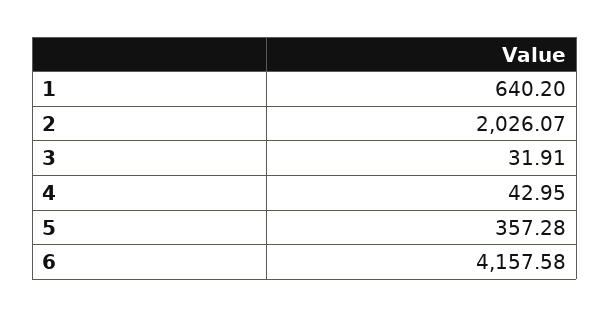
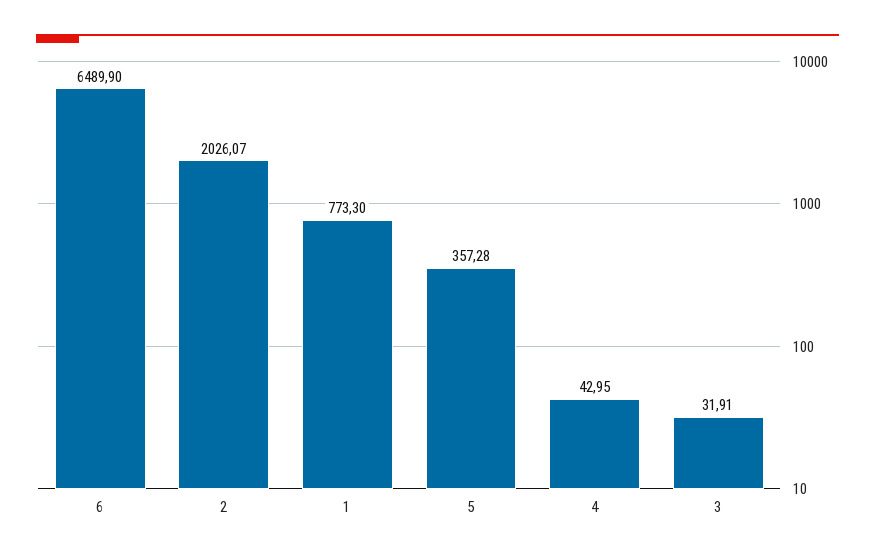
1: 640.2 -> 773.3
6: 4157.58 -> 6489.9

